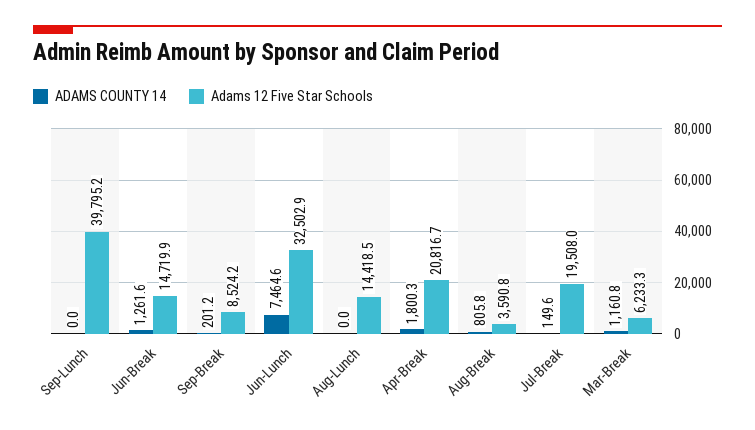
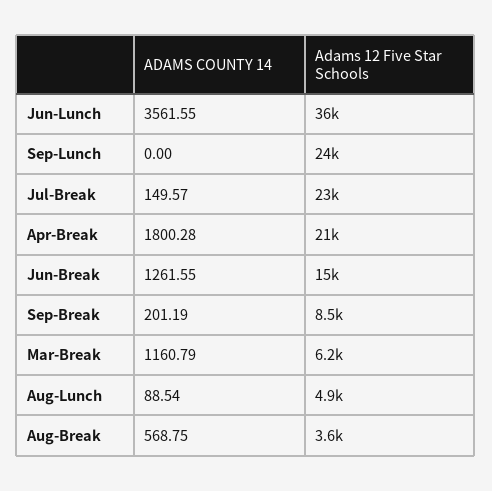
Adams 12 Five Star Schools, Sep-Lunch: 39795.2 -> 24000
ADAMS COUNTY 14, Jun-Lunch: 7464.6 -> 3561.55
Adams 12 Five Star Schools, Jun-Lunch: 32502.9 -> 36000
ADAMS COUNTY 14, Aug-Lunch: 0 -> 88.54
Adams 12 Five Star Schools, Aug-Lunch: 14418.5 -> 4900
ADAMS COUNTY 14, Aug-Break: 805.8 -> 568.75
Adams 12 Five Star Schools, Jul-Break: 19508 -> 23000

